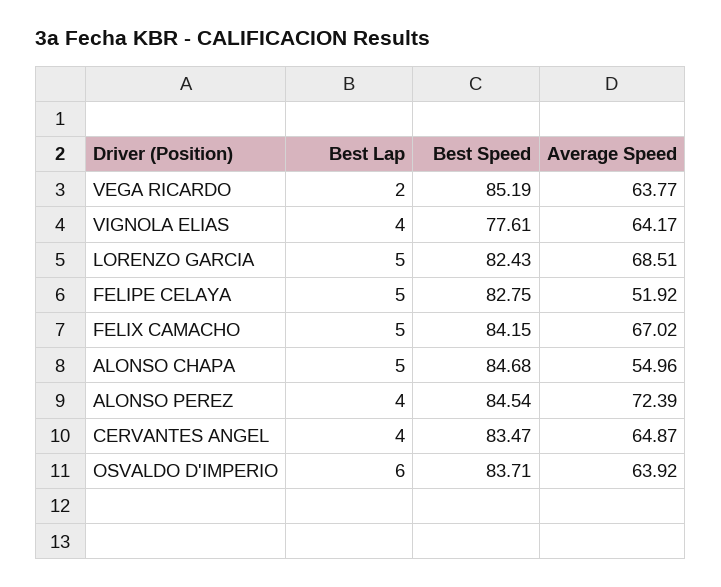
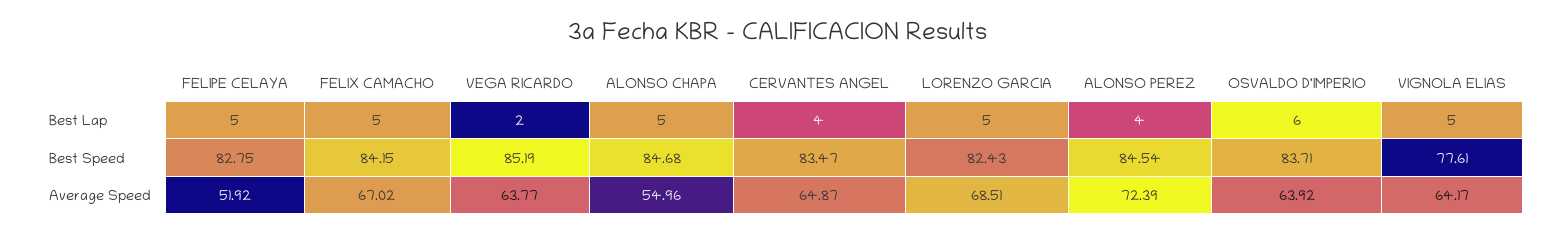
Best Lap, VIGNOLA ELIAS: 4 -> 5

